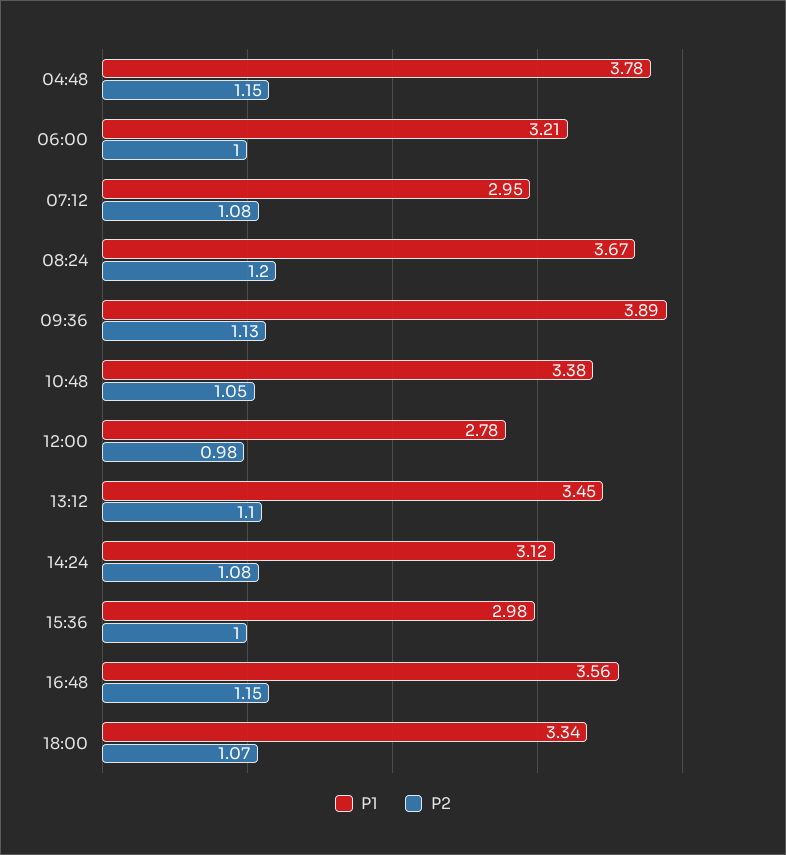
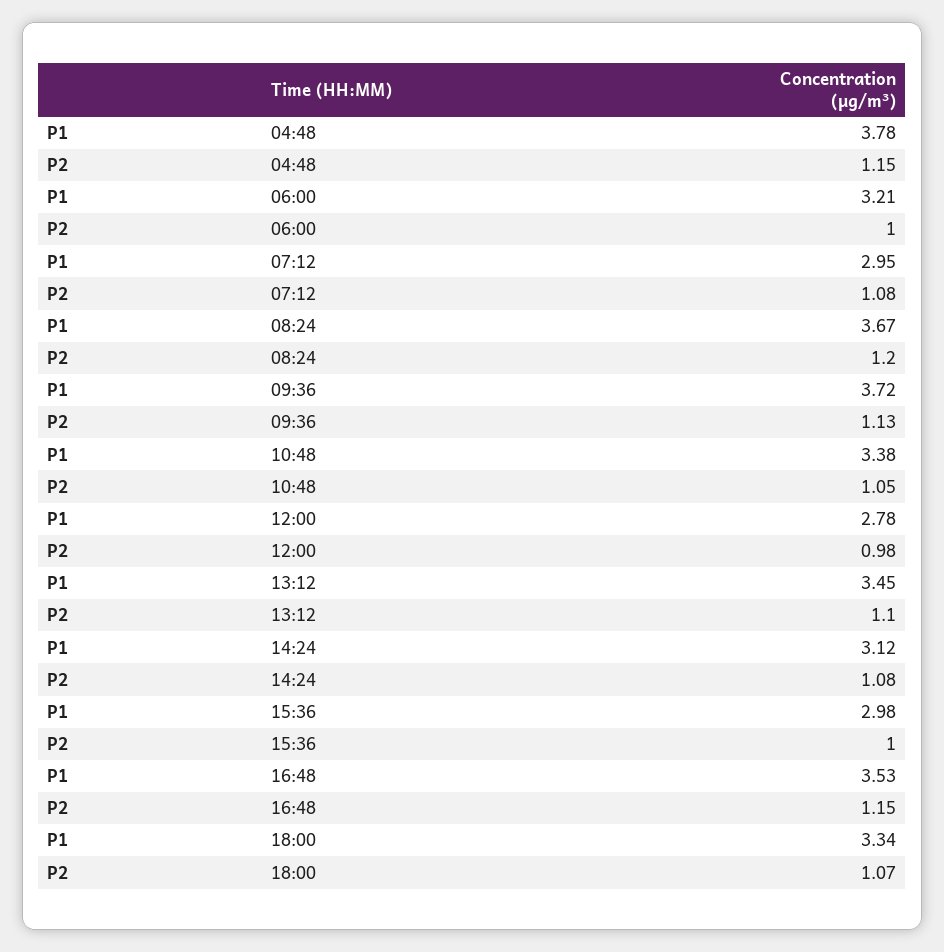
P1, 09:36: 3.89 -> 3.72
P1, 16:48: 3.56 -> 3.53

